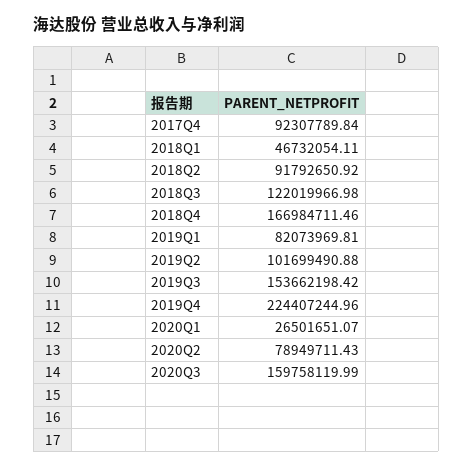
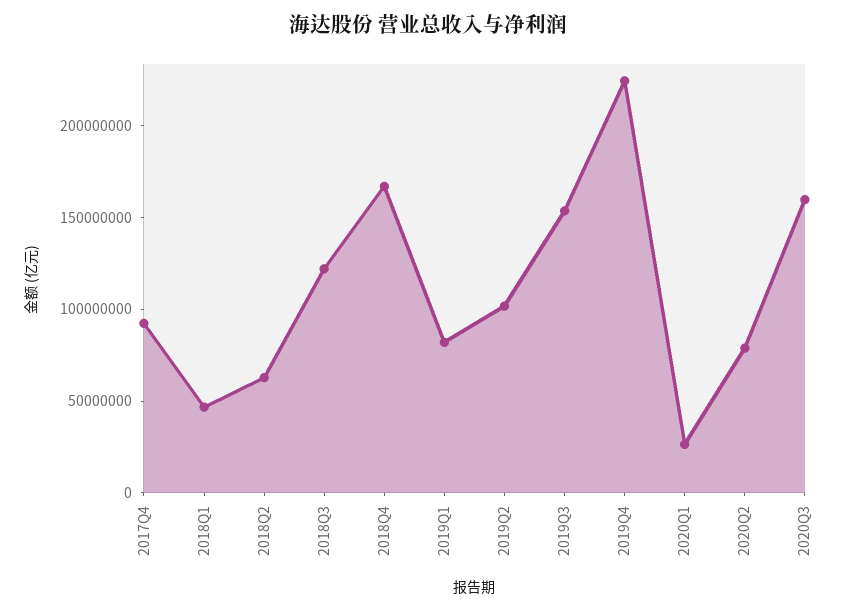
2018Q2: 91792650.92 -> 60000000

